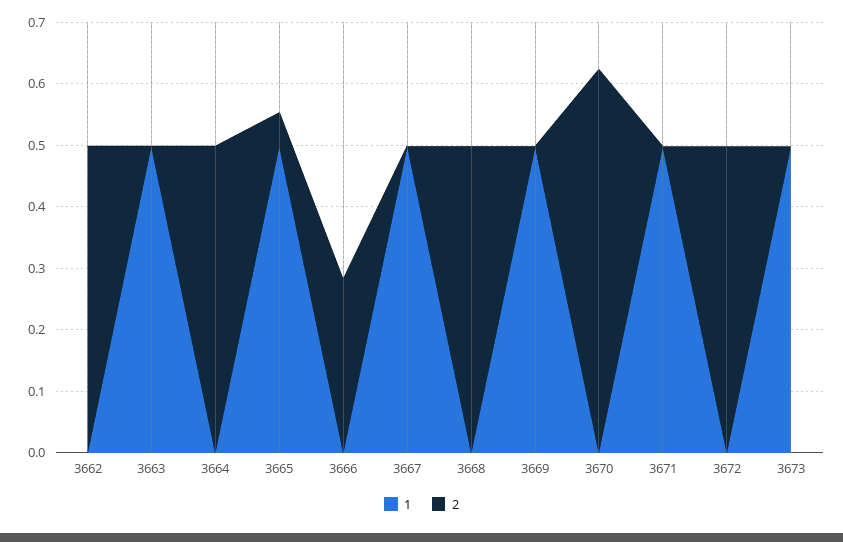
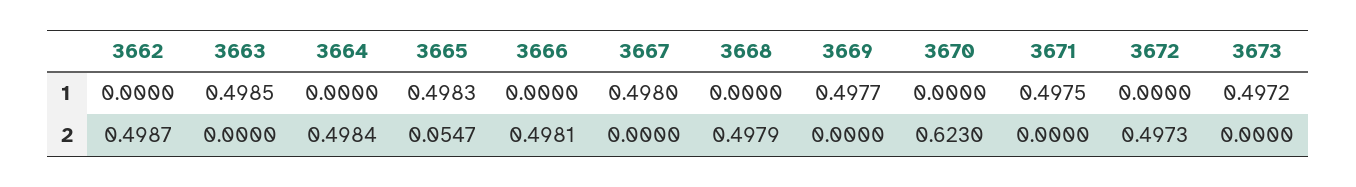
2, 3666: 0.28 -> 0.4981

